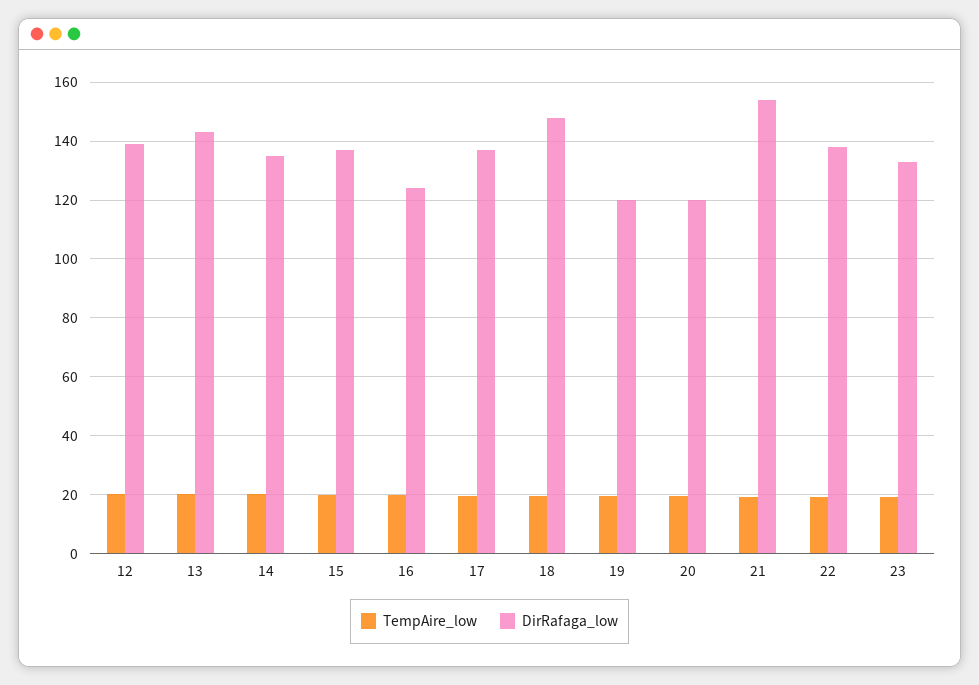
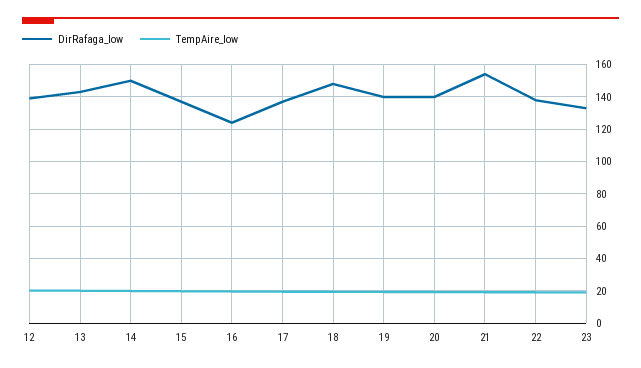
DirRafaga_low, 14: 135 -> 150
DirRafaga_low, 19: 120 -> 140
DirRafaga_low, 20: 120 -> 140

